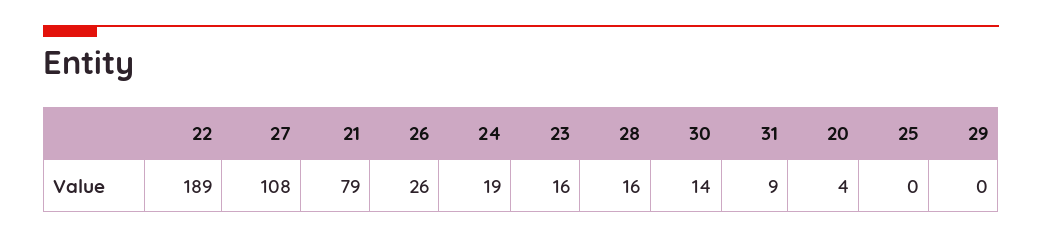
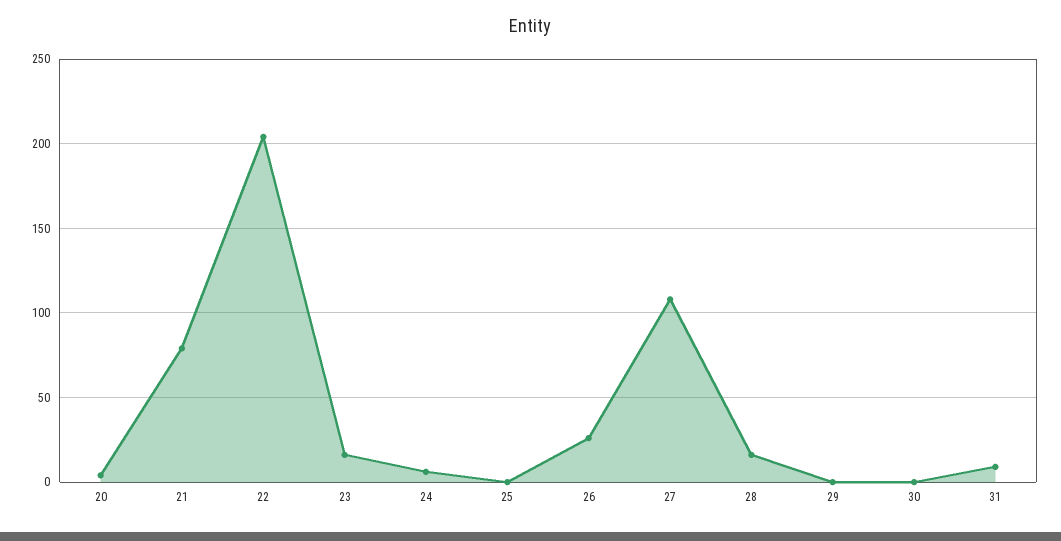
22: 189 -> 205
24: 19 -> 5
30: 14 -> 0

